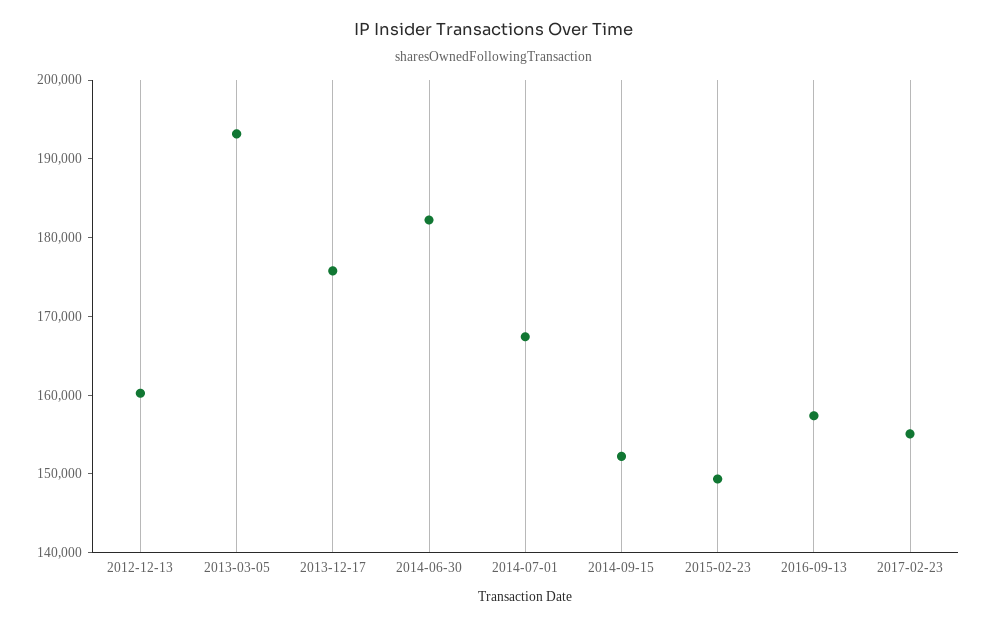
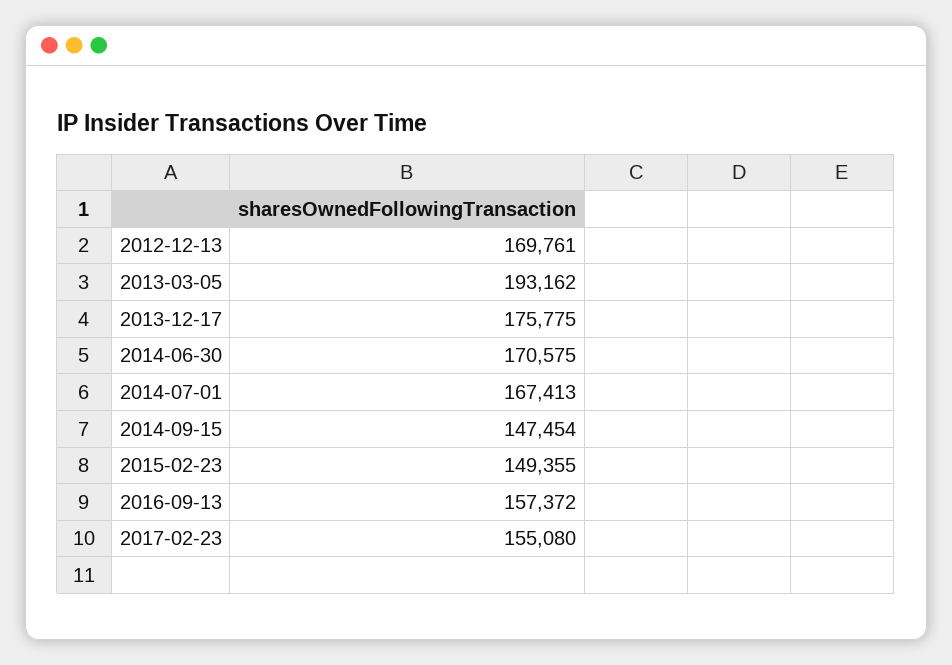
2012-12-13: 160000 -> 169761
2014-06-30: 182000 -> 170575
2014-09-15: 152000 -> 147454

